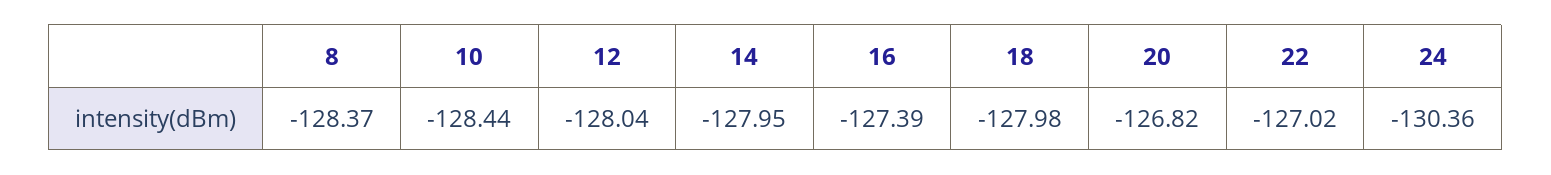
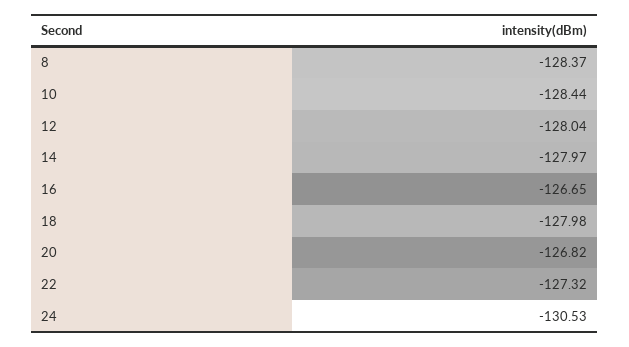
14: -127.95 -> -127.97
16: -127.39 -> -126.65
22: -127.02 -> -127.32
24: -130.36 -> -130.53

